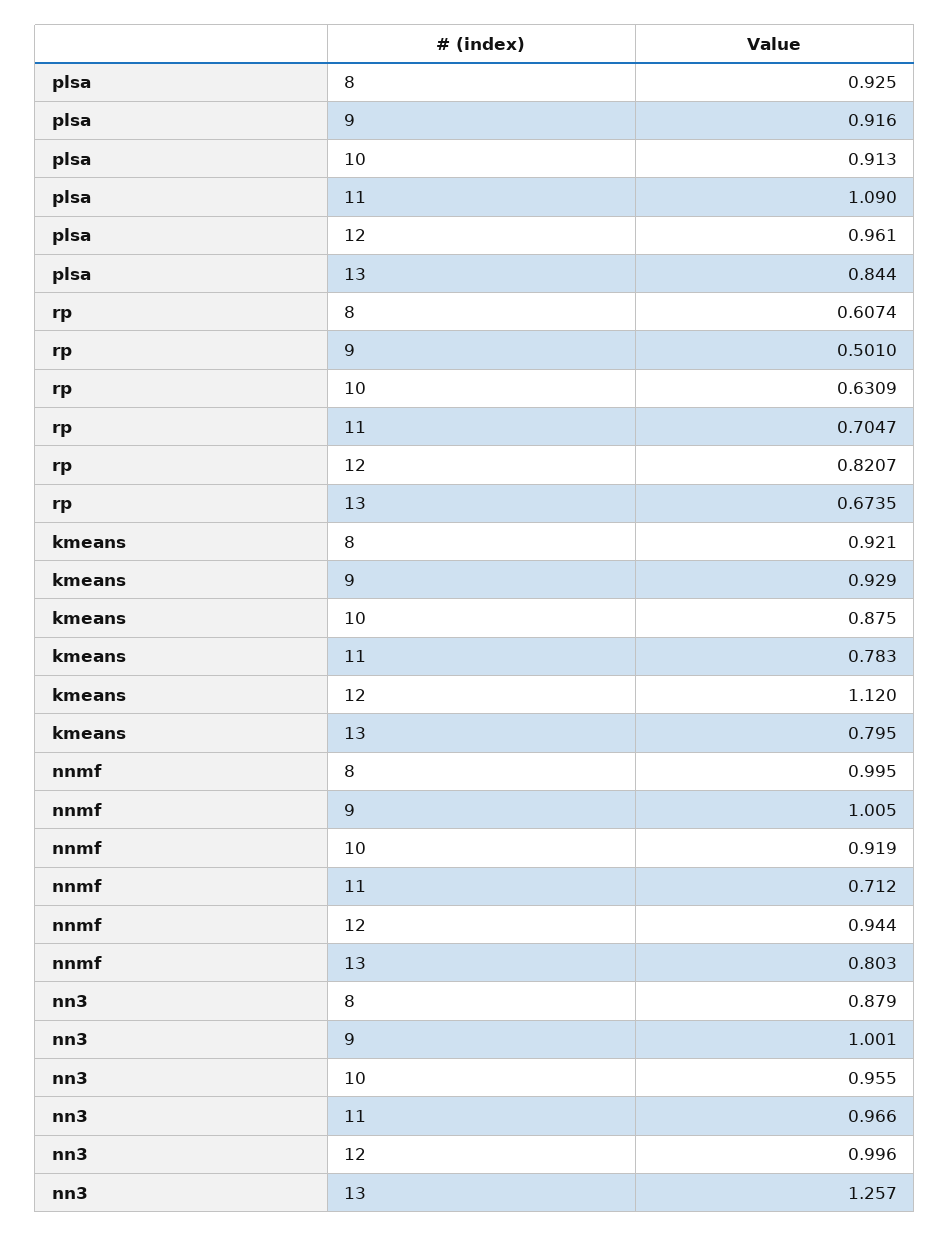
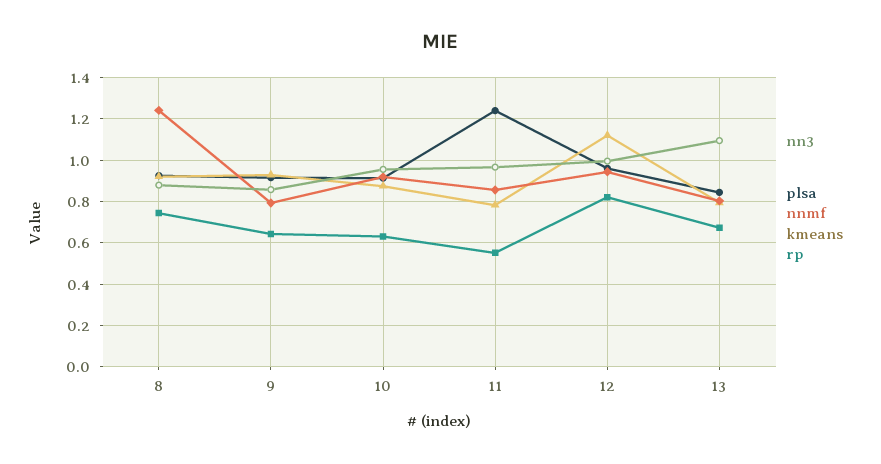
plsa, 11: 1.09 -> 1.25
rp, 8: 0.6074 -> 0.75
rp, 9: 0.501 -> 0.65
rp, 11: 0.7047 -> 0.55
nnmf, 8: 0.995 -> 1.25
nnmf, 9: 1.005 -> 0.8
nnmf, 11: 0.712 -> 0.85
nn3, 9: 1.001 -> 0.85
nn3, 13: 1.257 -> 1.1

